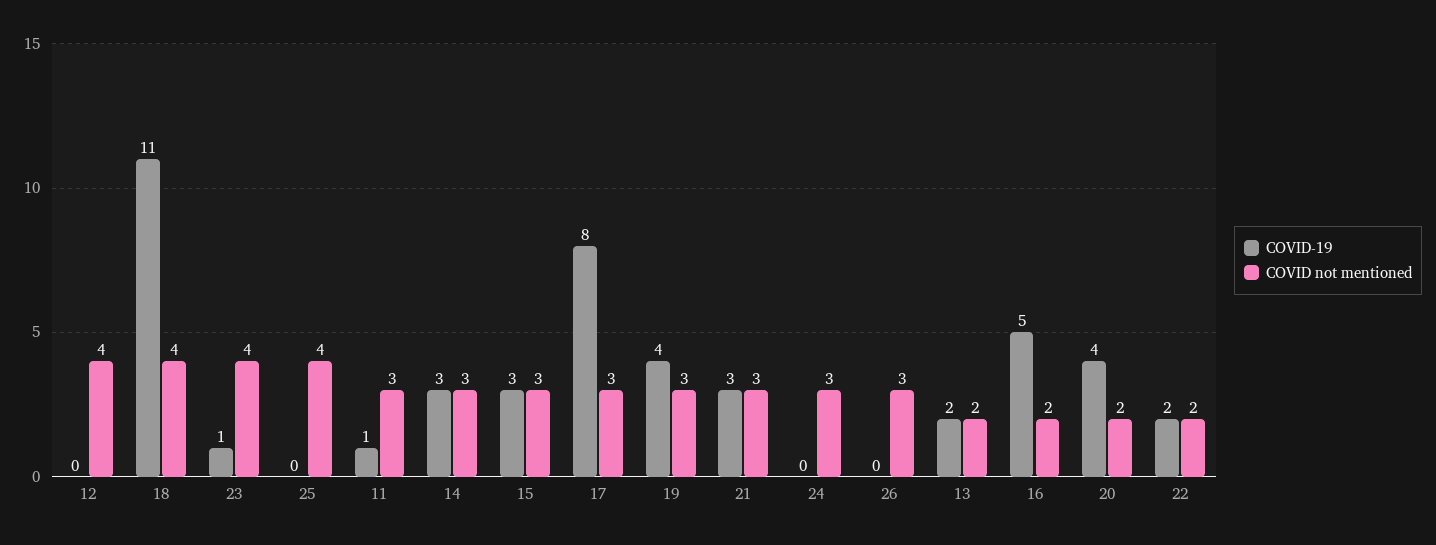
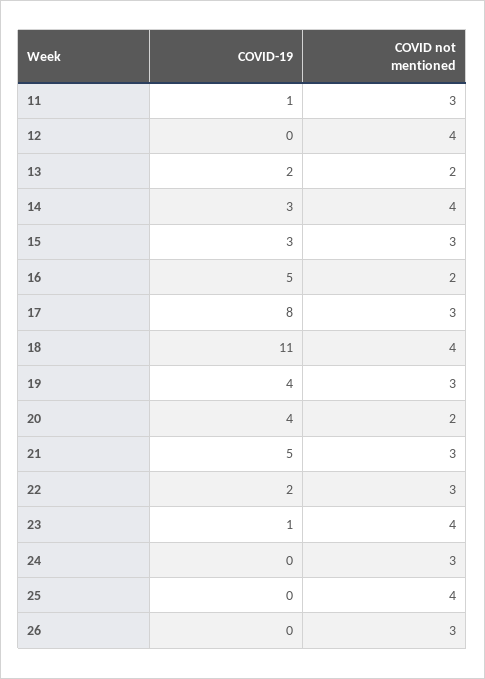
COVID not mentioned, 14: 3 -> 4
COVID-19, 21: 3 -> 5
COVID not mentioned, 22: 2 -> 3

